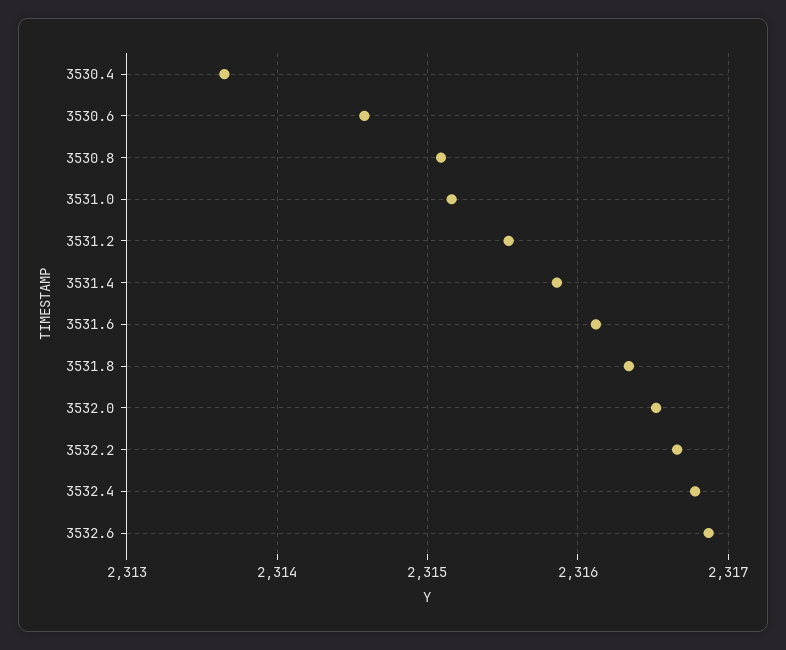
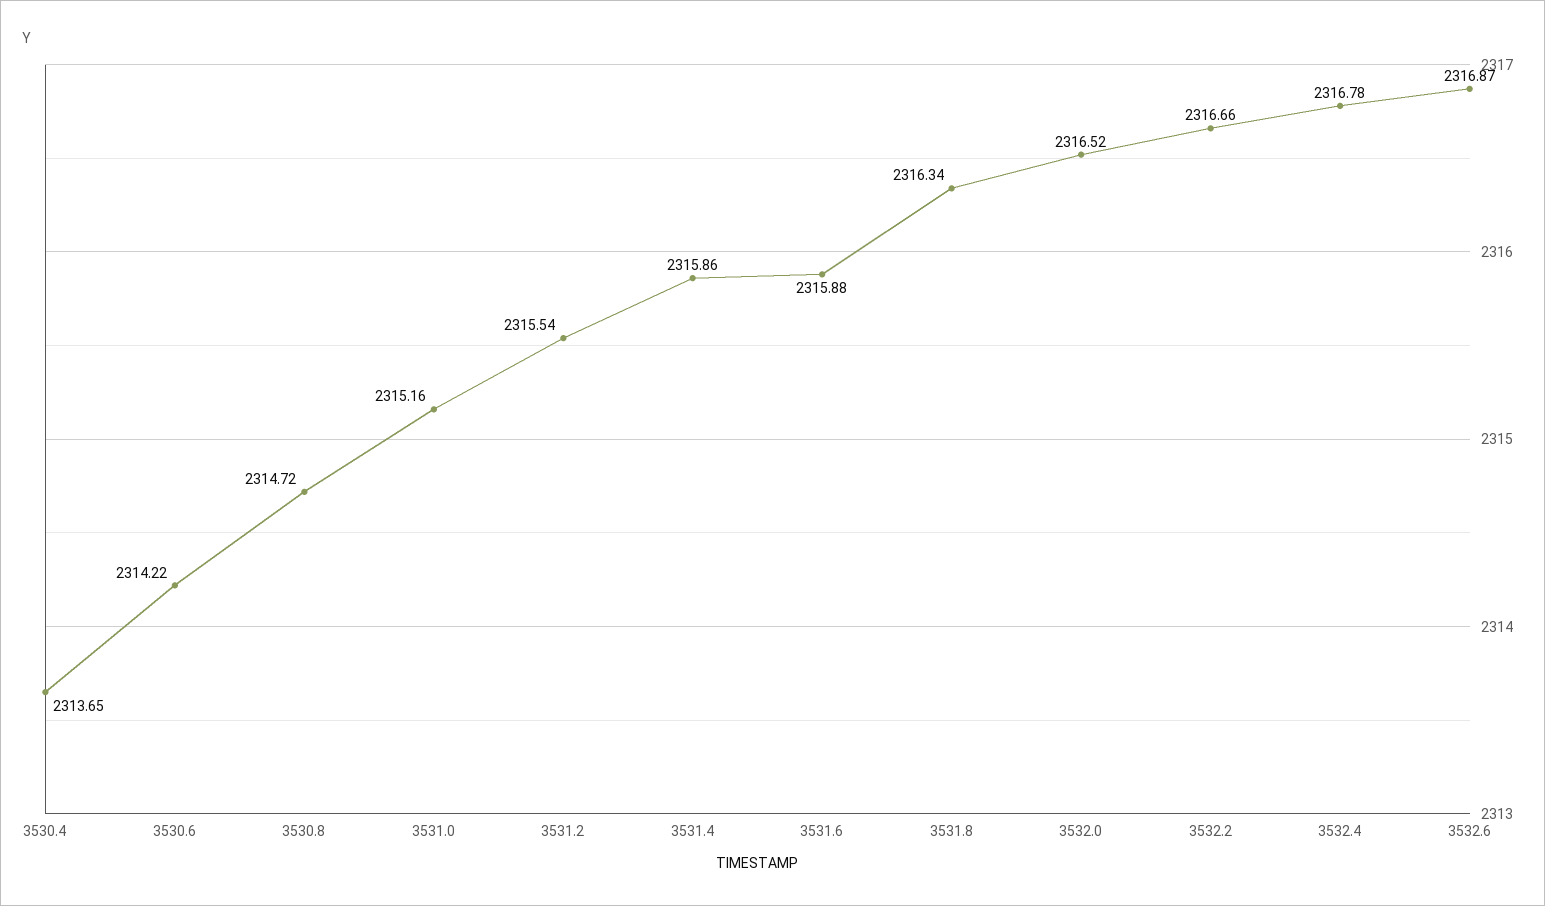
3530.6: 2314.6 -> 2314.22
3530.8: 2315.1 -> 2314.72
3531.6: 2316.1 -> 2315.88

